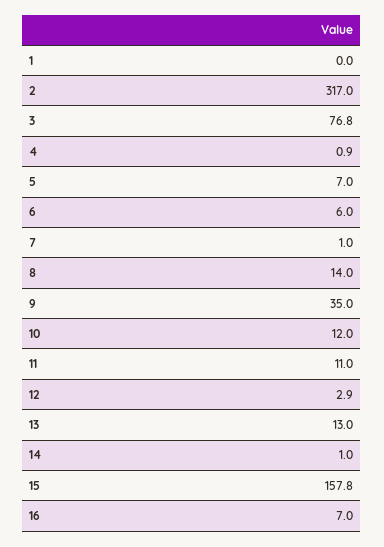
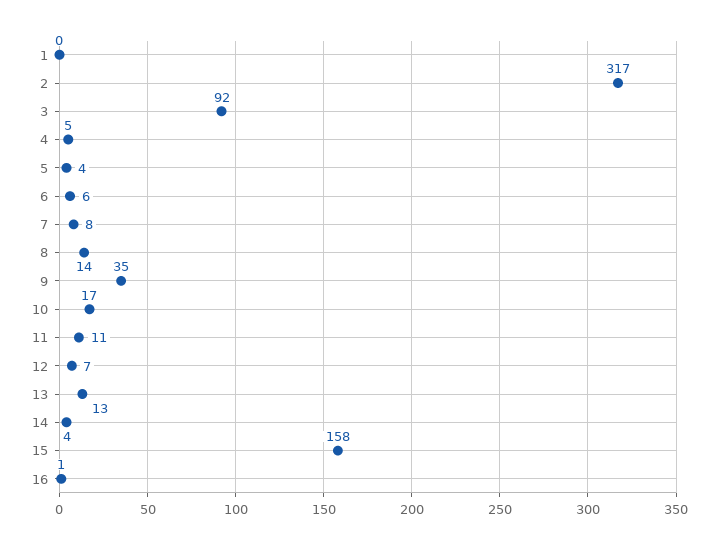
3: 76.8 -> 92
4: 0.9 -> 5
5: 7 -> 4
7: 1 -> 8
10: 12 -> 17
12: 2.9 -> 7
14: 1 -> 4
16: 7 -> 1

